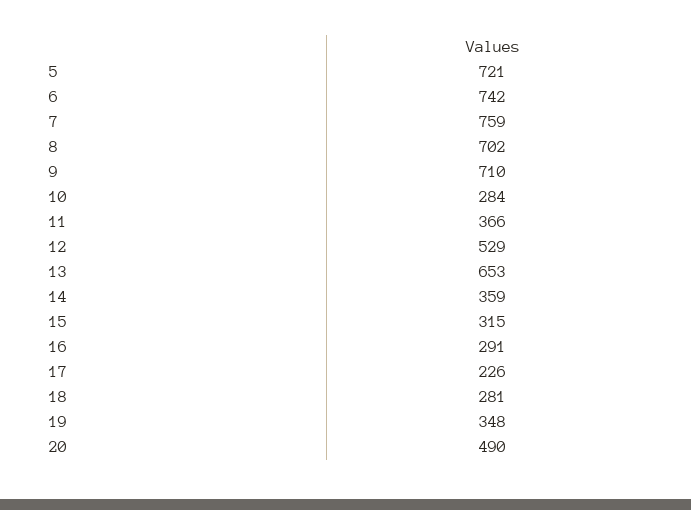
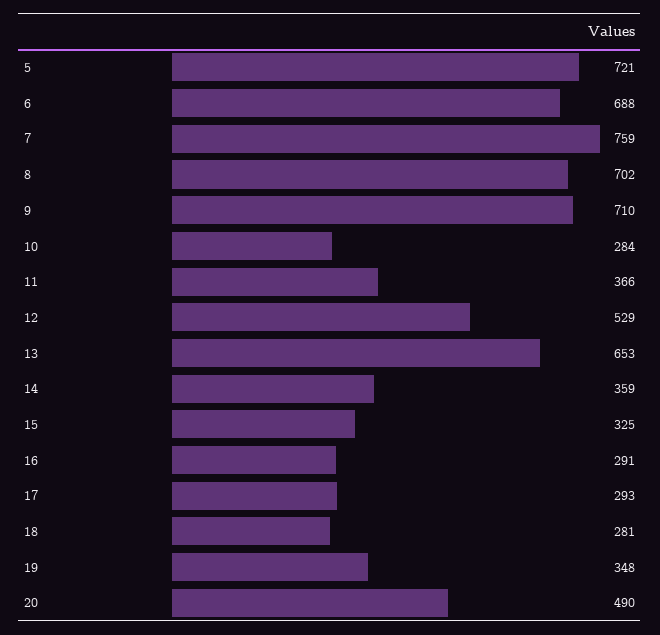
6: 742 -> 688
15: 315 -> 325
17: 226 -> 293

